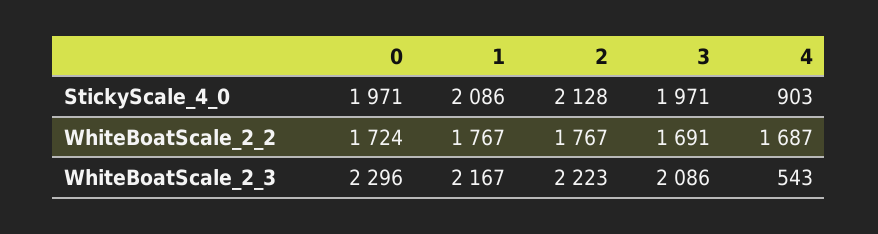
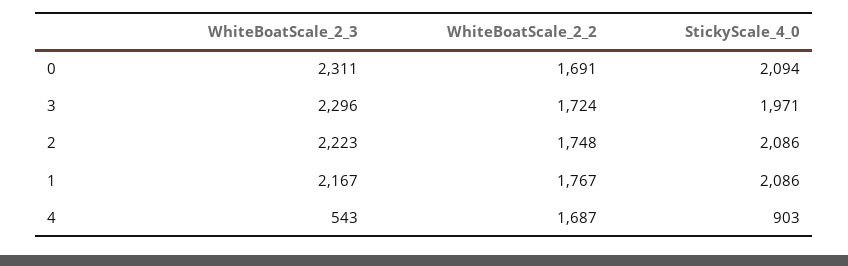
0, StickyScale_4_0: 1971 -> 2094
2, StickyScale_4_0: 2128 -> 2086
0, WhiteBoatScale_2_2: 1724 -> 1691
2, WhiteBoatScale_2_2: 1767 -> 1748
3, WhiteBoatScale_2_2: 1691 -> 1724
0, WhiteBoatScale_2_3: 2296 -> 2311
3, WhiteBoatScale_2_3: 2086 -> 2296

